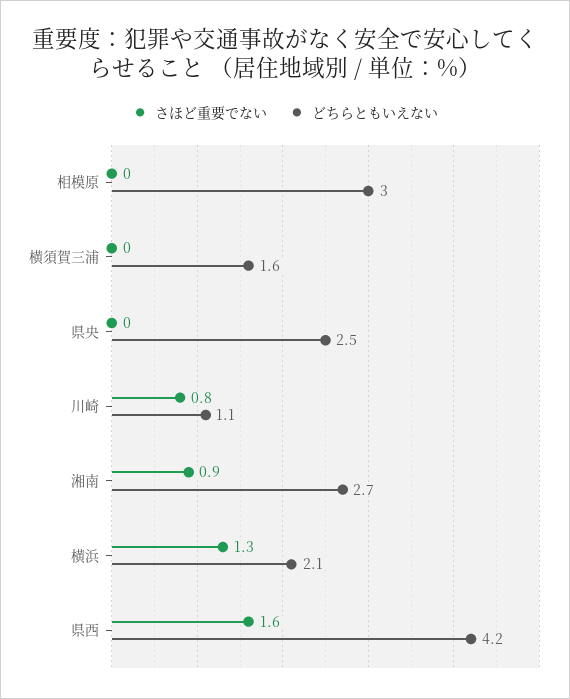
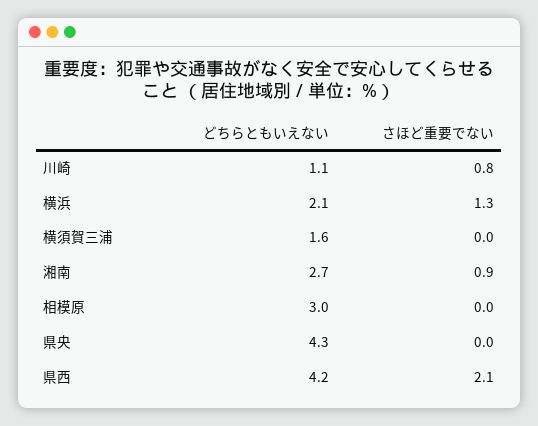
どちらともいえない, 県央: 2.5 -> 4.3
さほど重要でない, 県西: 1.6 -> 2.1

